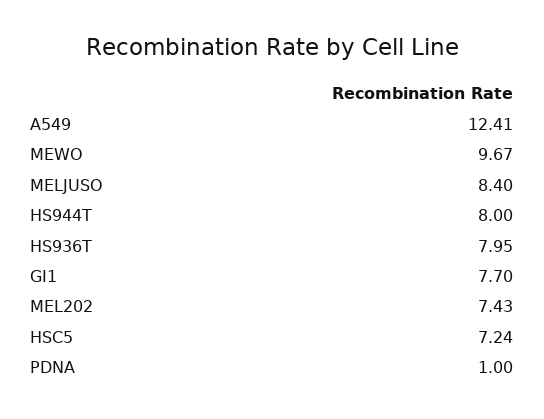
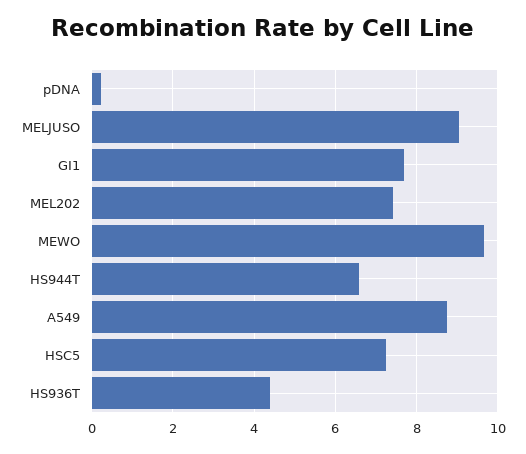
A549: 12.41 -> 8.8
MELJUSO: 8.4 -> 9
HS944T: 8 -> 6.6
HS936T: 7.95 -> 4.4
PDNA: 1 -> 0.2

